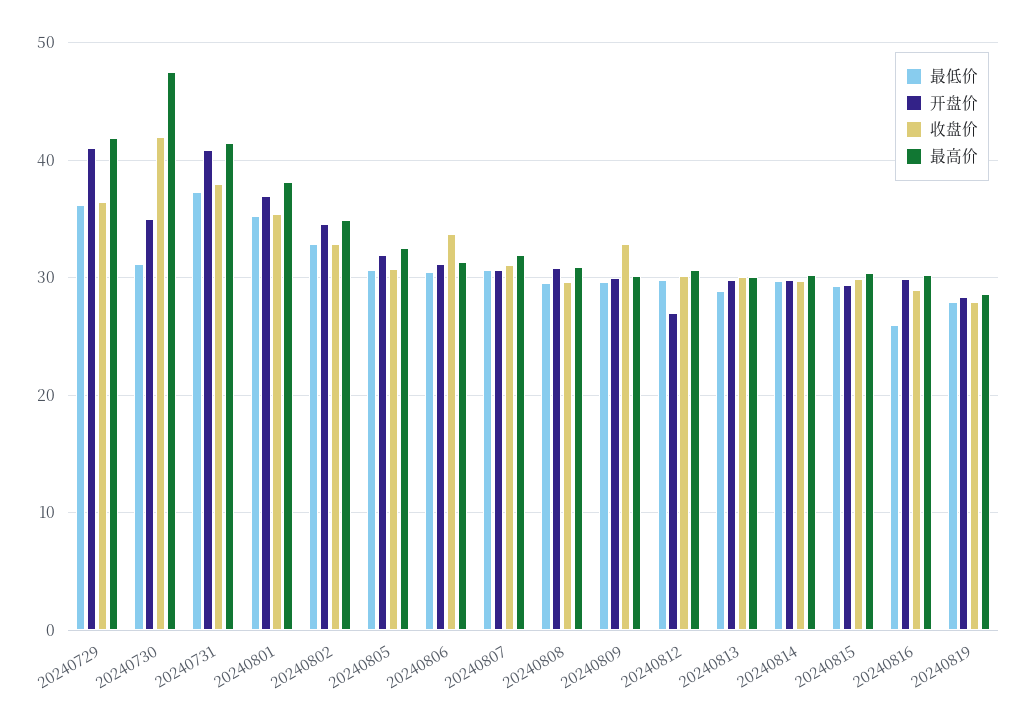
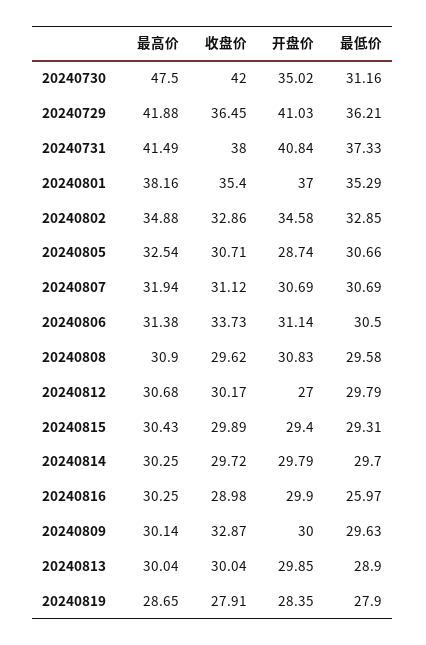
开盘价, 20240805: 32 -> 28.74

